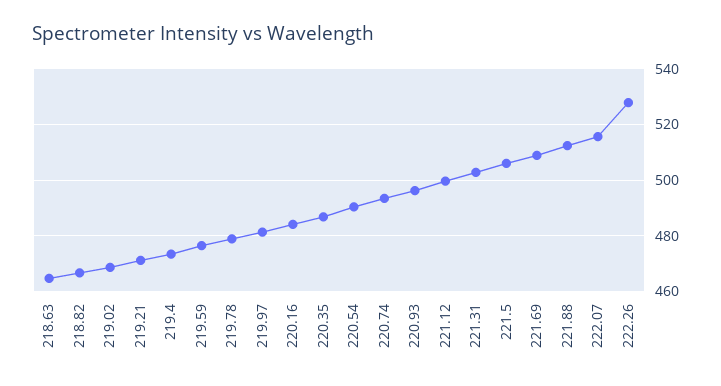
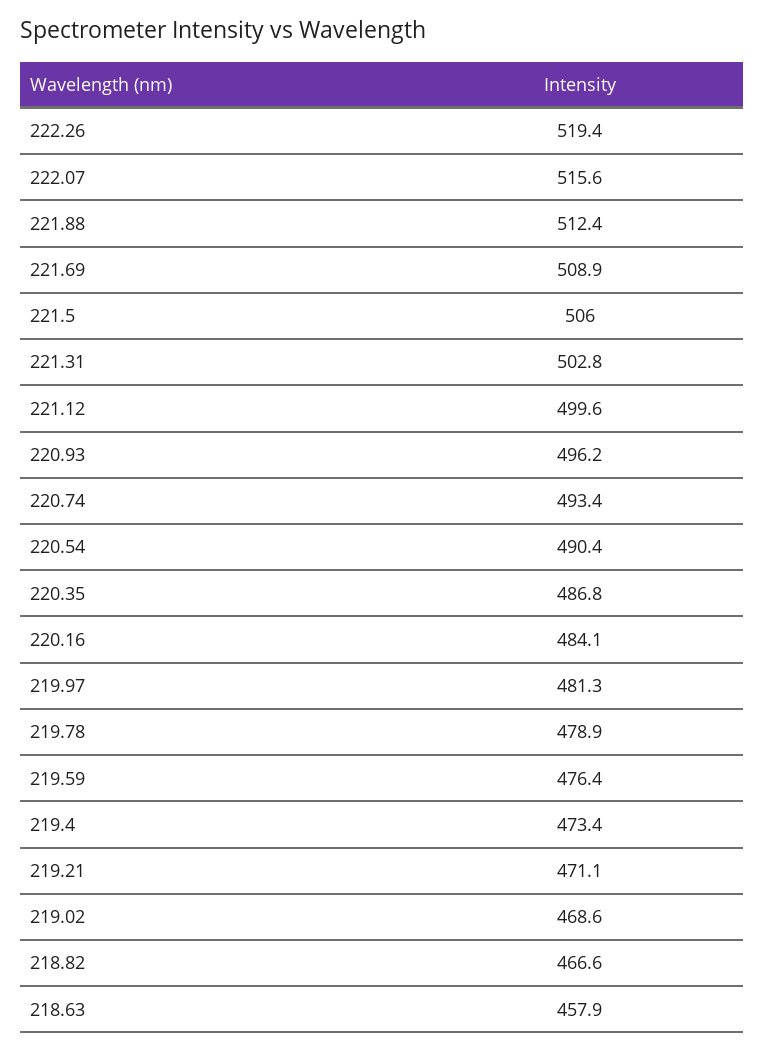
218.63: 465 -> 457.9
222.26: 527.5 -> 519.4

